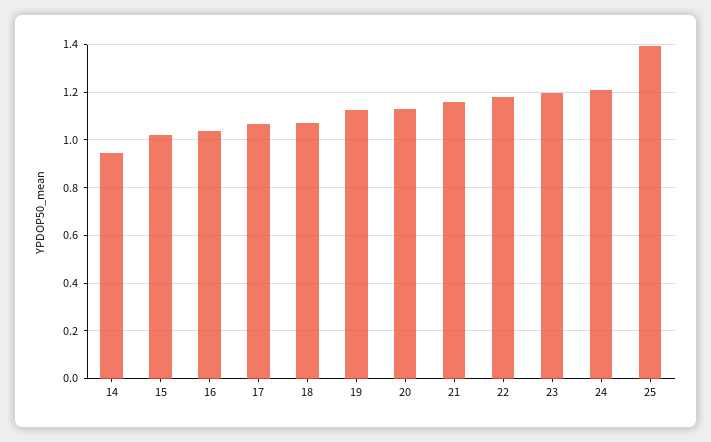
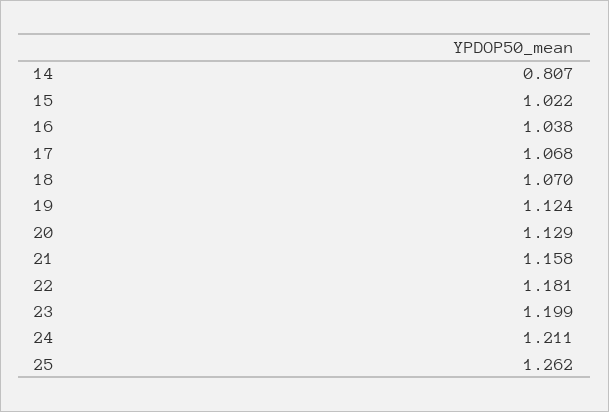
14: 0.95 -> 0.807
25: 1.4 -> 1.262

